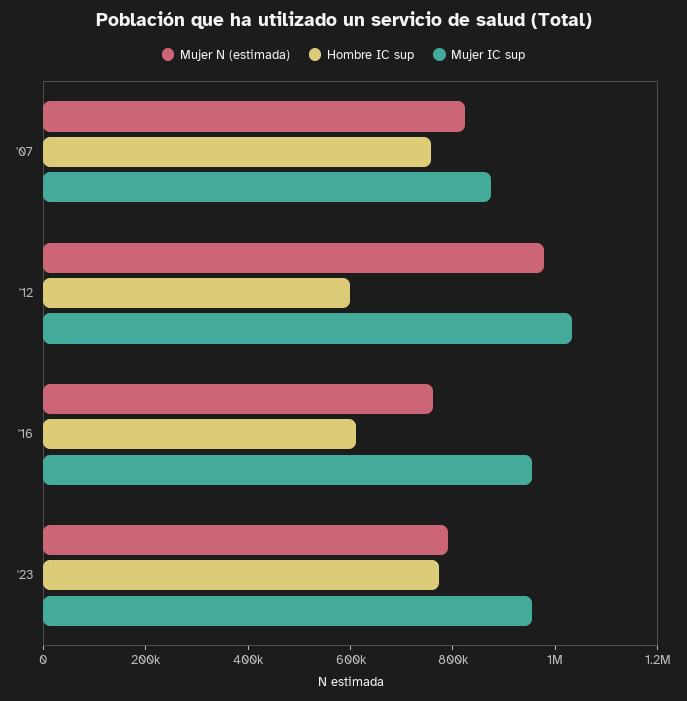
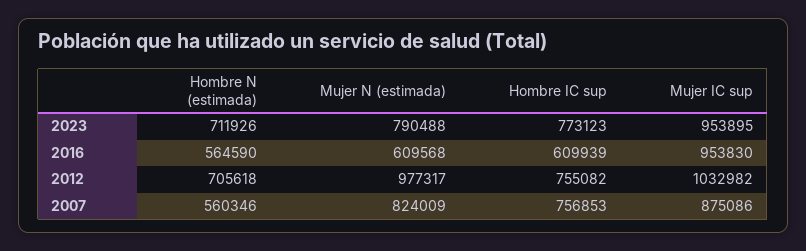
Hombre IC sup, '12: 600000 -> 755082
Mujer N (estimada), '16: 750000 -> 609568
Hombre N (estimada), '23: none -> 711926
Hombre N (estimada), '16: none -> 564590
Hombre N (estimada), '12: none -> 705618
Hombre N (estimada), '07: none -> 560346

